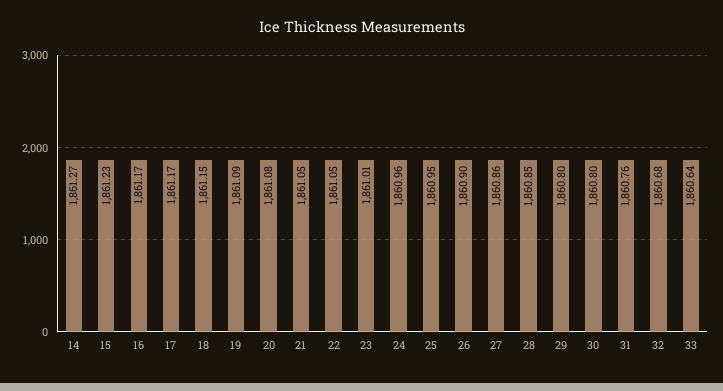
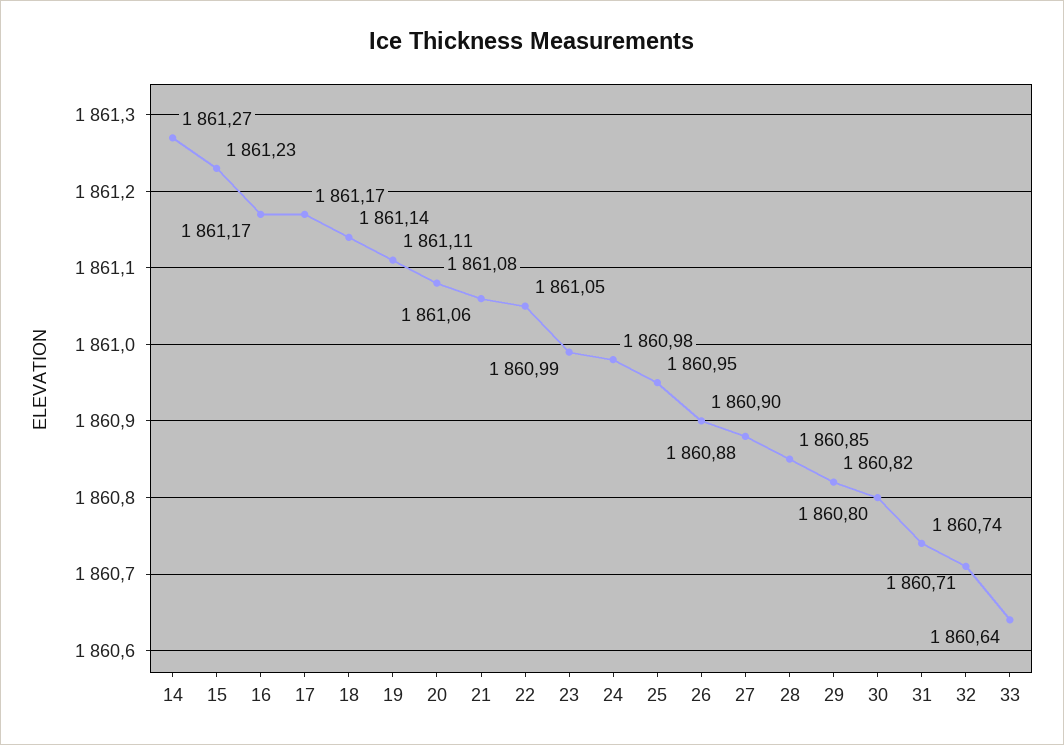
18: 1861.15 -> 1861.14
19: 1861.09 -> 1861.11
21: 1861.05 -> 1861.06
23: 1861.01 -> 1860.99
24: 1860.96 -> 1860.98
27: 1860.86 -> 1860.88
29: 1860.8 -> 1860.82
31: 1860.76 -> 1860.74
32: 1860.68 -> 1860.71

